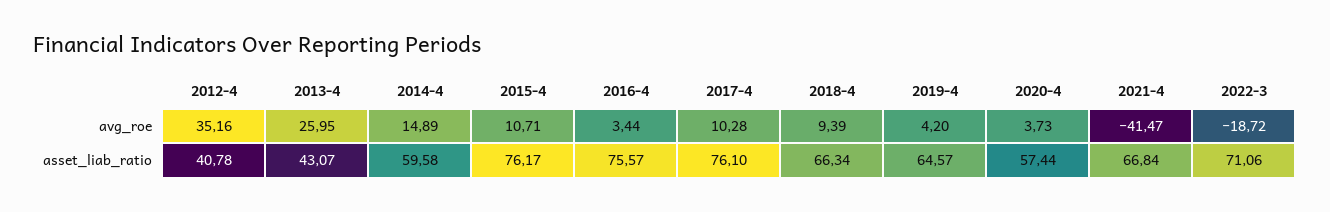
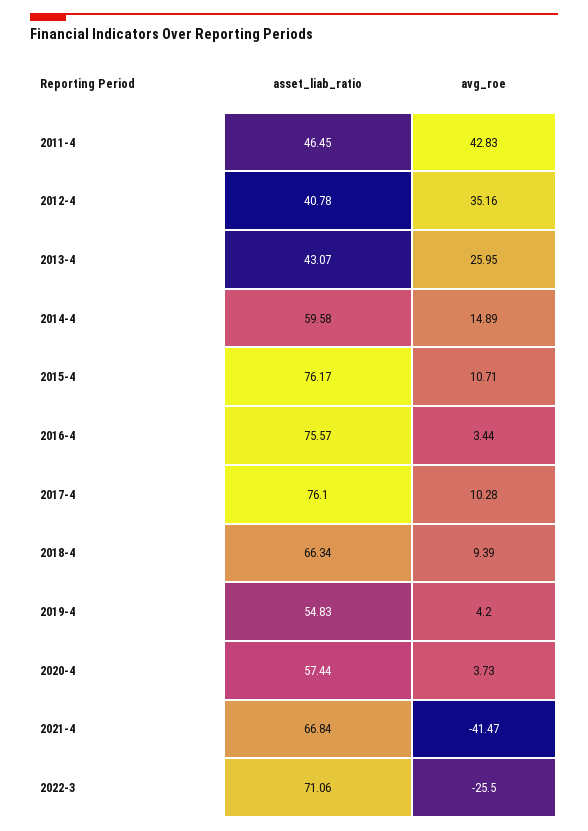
2022-3, avg_roe: -18.72 -> -25.5
2019-4, asset_liab_ratio: 64.57 -> 54.83
2011-4, asset_liab_ratio: none -> 46.45
2011-4, avg_roe: none -> 42.83

